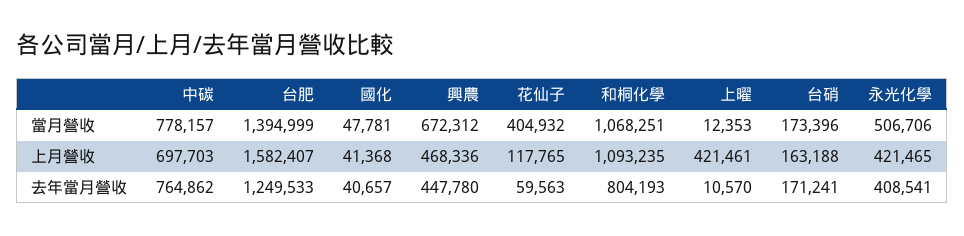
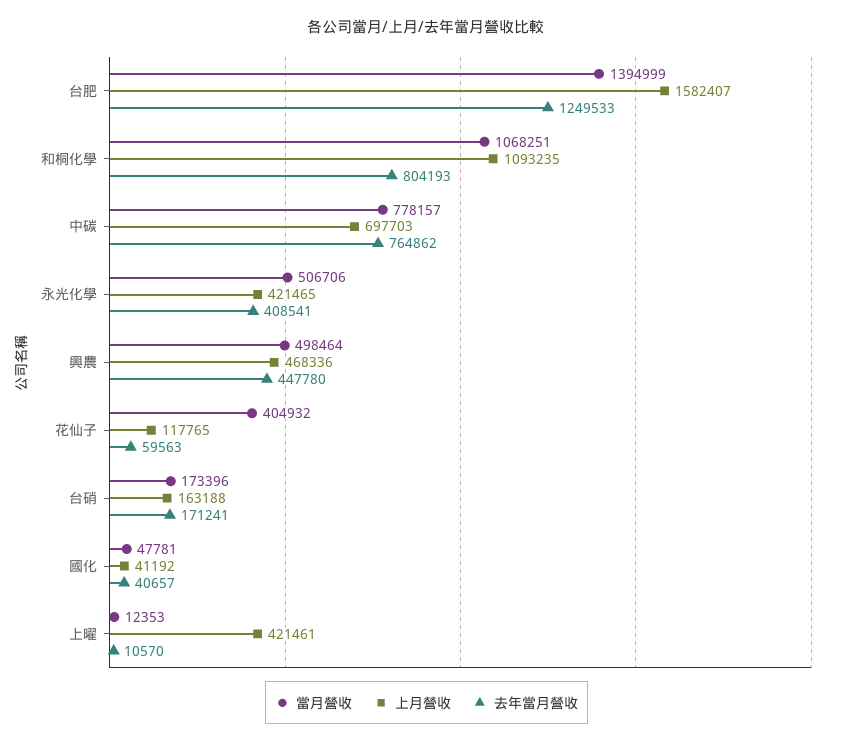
當月營收, 興農: 672312 -> 498464
上月營收, 國化: 41368 -> 41192

